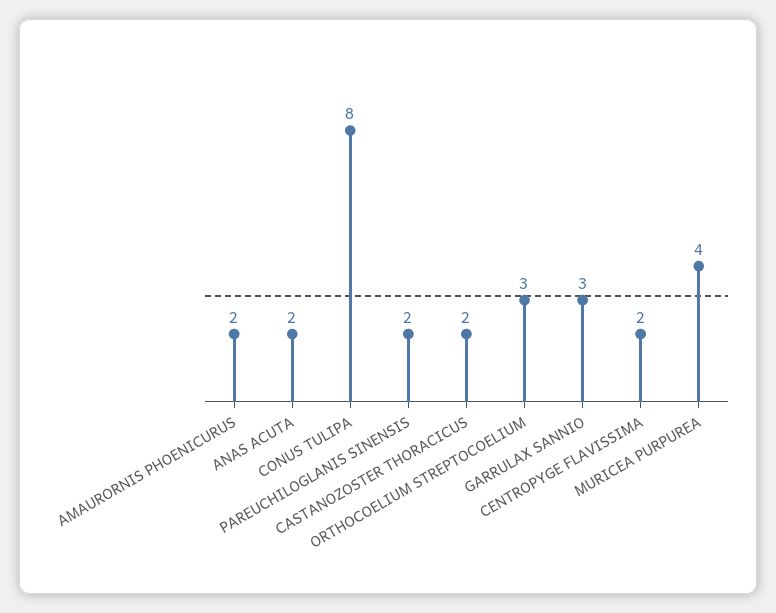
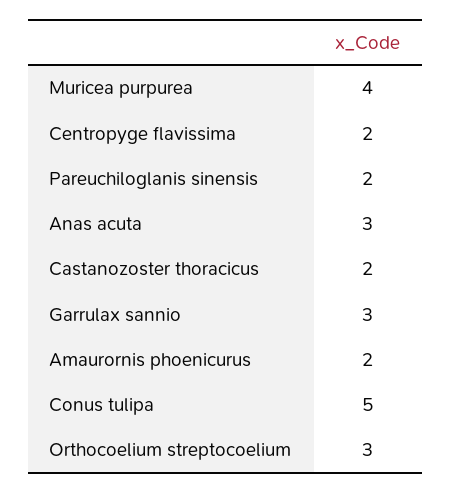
ANAS ACUTA: 2 -> 3
CONUS TULIPA: 8 -> 5

